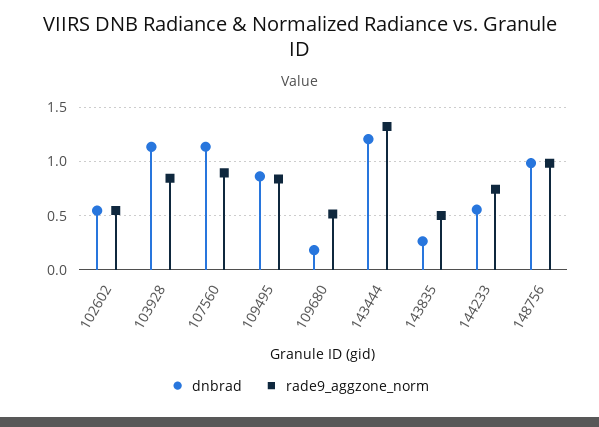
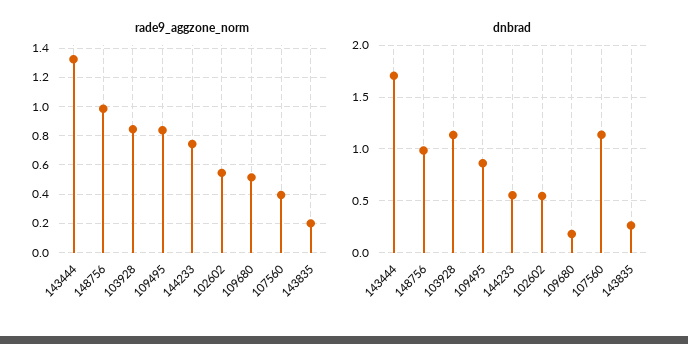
rade9_aggzone_norm, 107560: 0.9 -> 0.4
dnbrad, 143444: 1.2 -> 1.7
rade9_aggzone_norm, 143835: 0.5 -> 0.2

